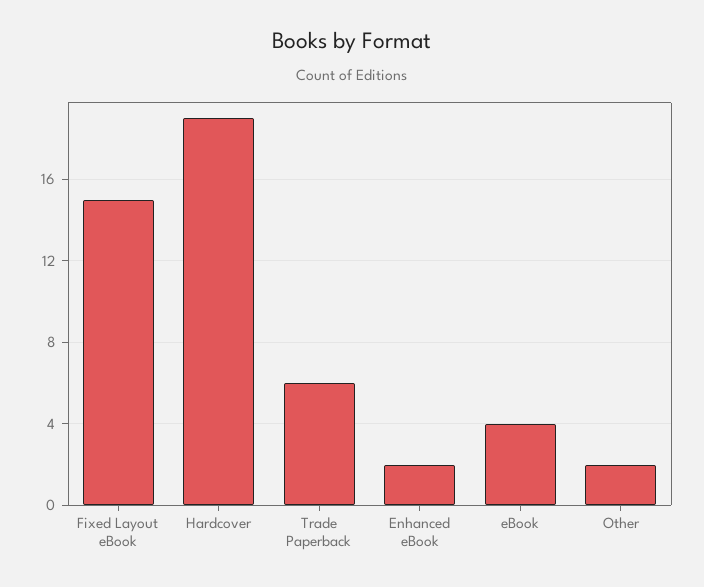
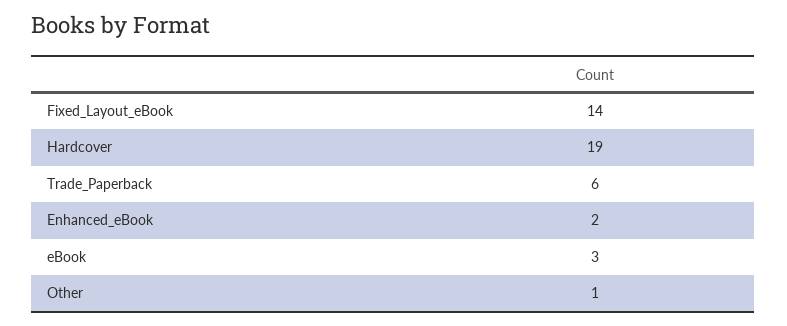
Fixed Layout eBook: 15 -> 14
eBook: 4 -> 3
Other: 2 -> 1

